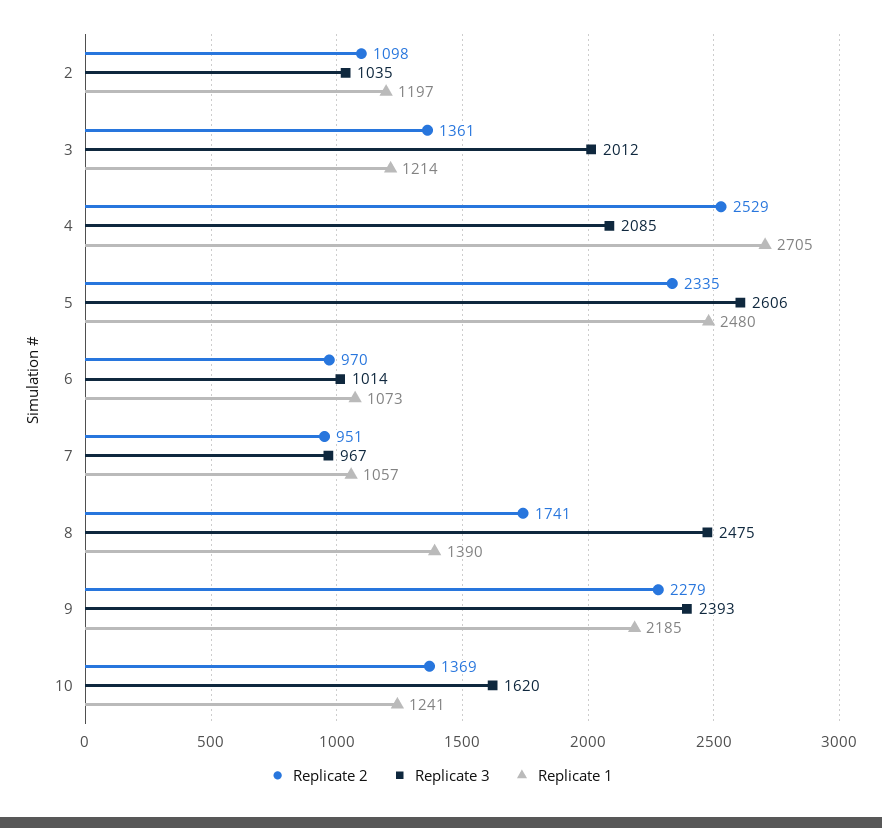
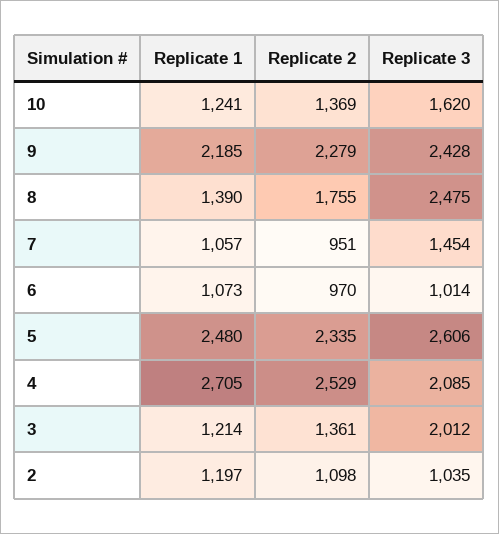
Replicate 3, 7: 967 -> 1454
Replicate 2, 8: 1741 -> 1755
Replicate 3, 9: 2393 -> 2428

